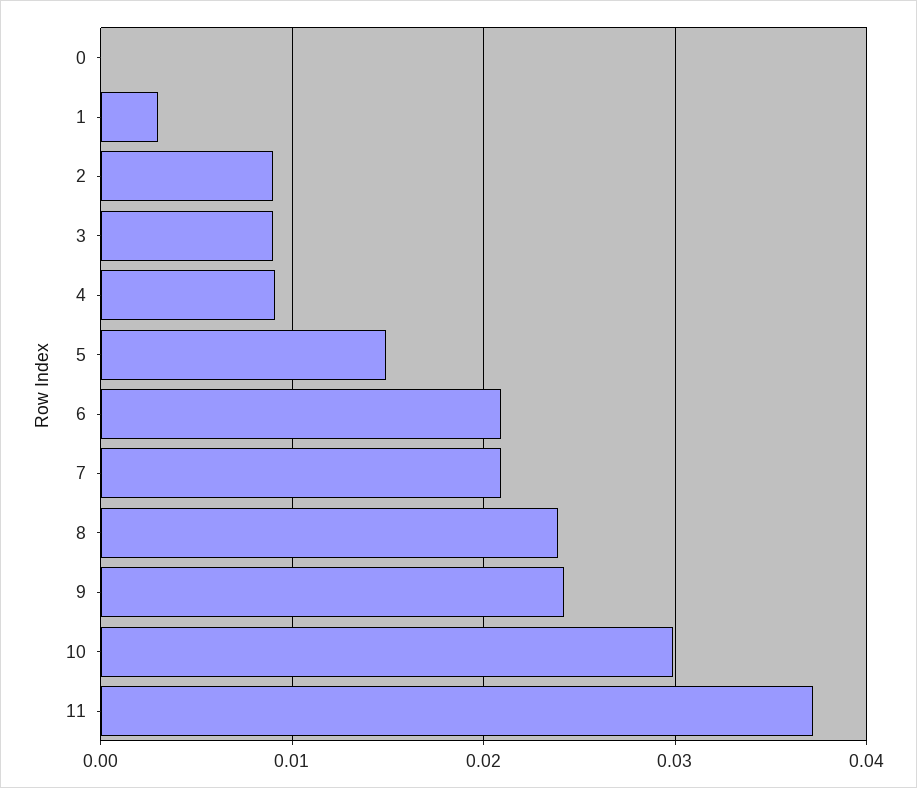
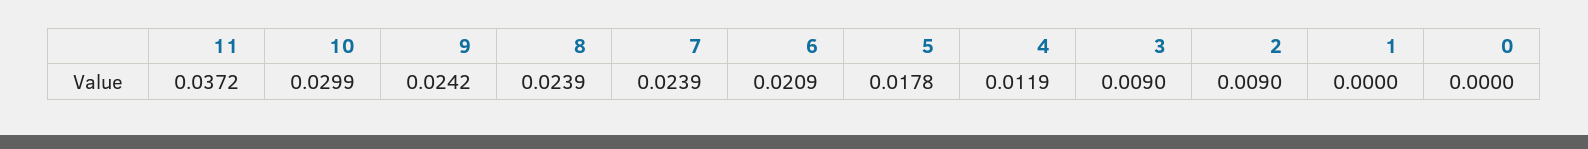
1: 0.003 -> 0
4: 0.009 -> 0.0119
5: 0.015 -> 0.0178
7: 0.021 -> 0.0239

